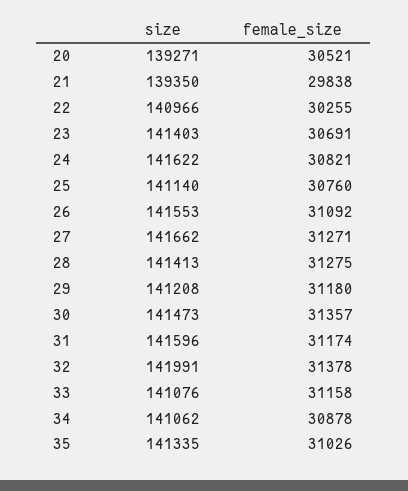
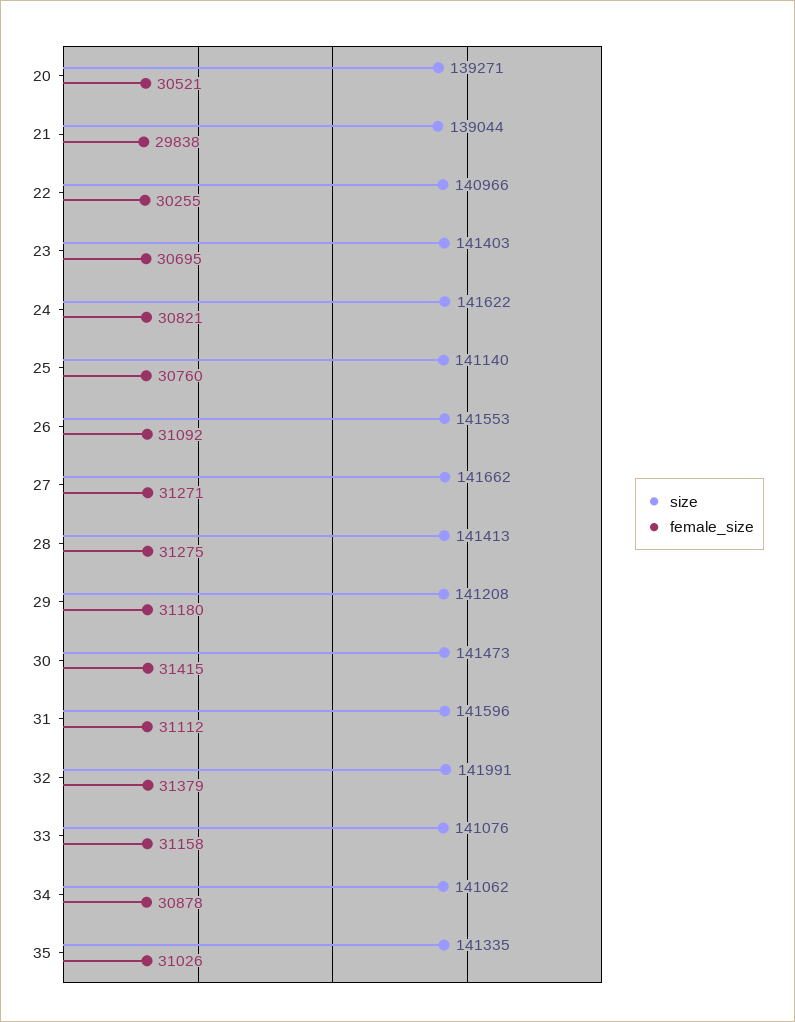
size, 21: 139350 -> 139044
female_size, 23: 30691 -> 30695
female_size, 30: 31357 -> 31415
female_size, 31: 31174 -> 31112
female_size, 32: 31378 -> 31379

